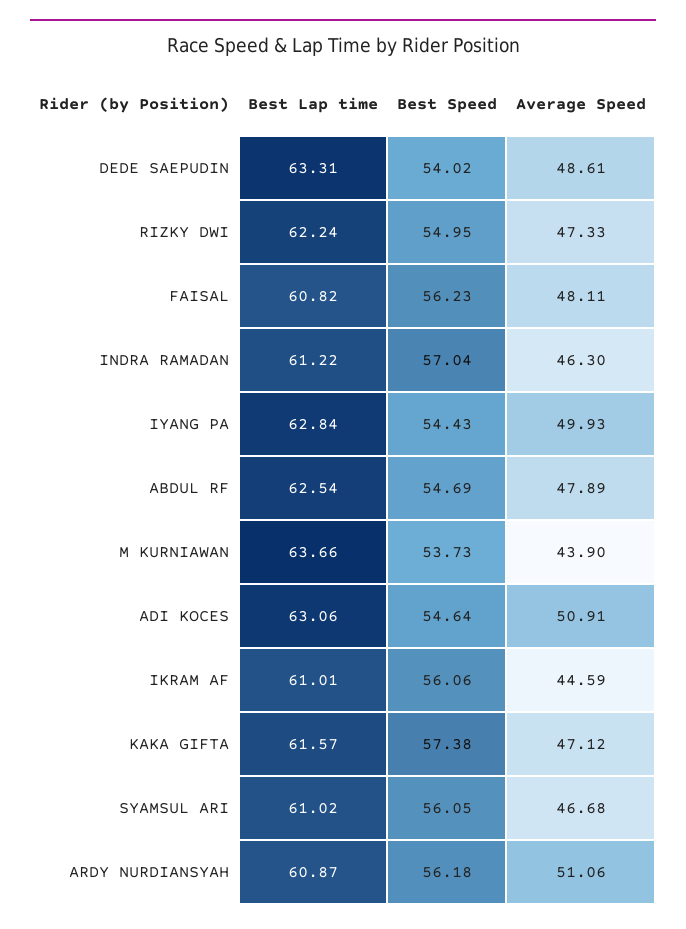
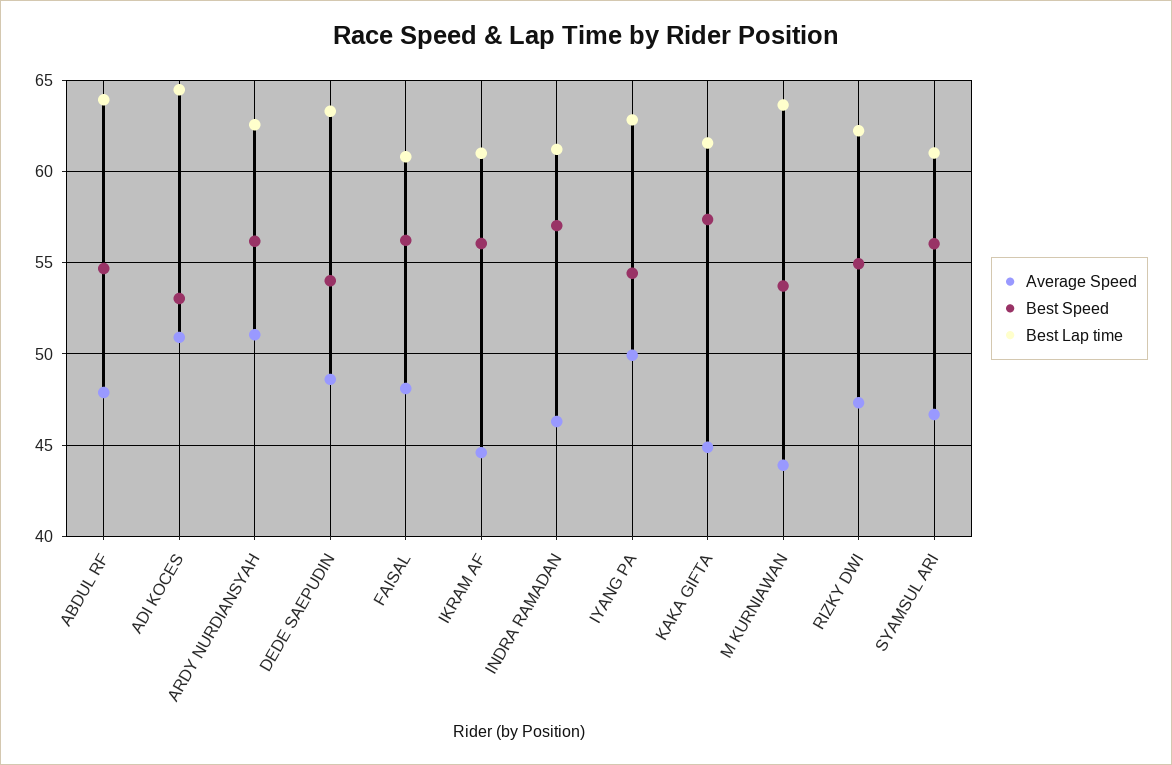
Best Lap time, ABDUL RF: 62.54 -> 64
Best Lap time, ADI KOCES: 63.06 -> 64.5
Best Speed, ADI KOCES: 54.64 -> 53
Average Speed, KAKA GIFTA: 47.12 -> 45
Best Lap time, ARDY NURDIANSYAH: 60.87 -> 62.5

